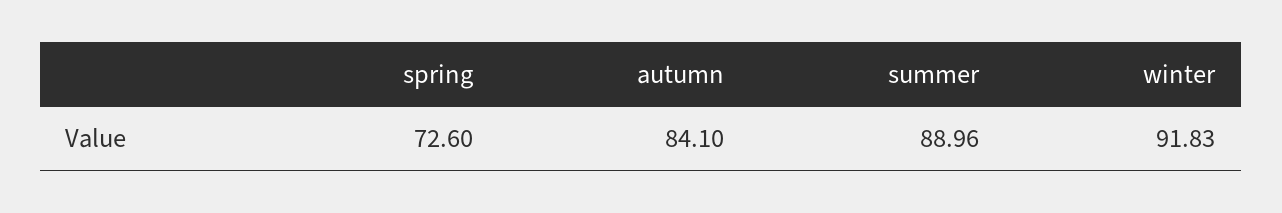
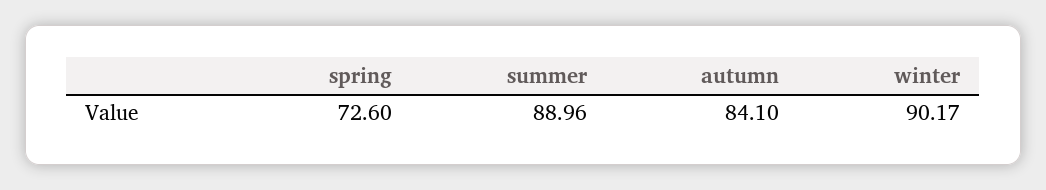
winter: 91.83 -> 90.17

